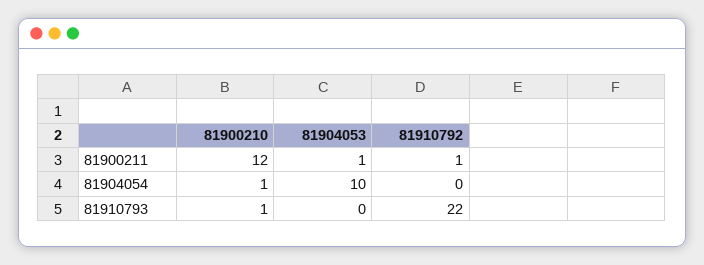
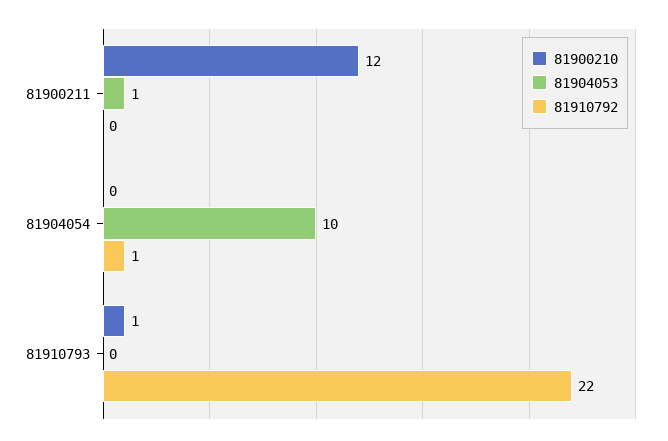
81910792, 81900211: 1 -> 0
81900210, 81904054: 1 -> 0
81910792, 81904054: 0 -> 1

